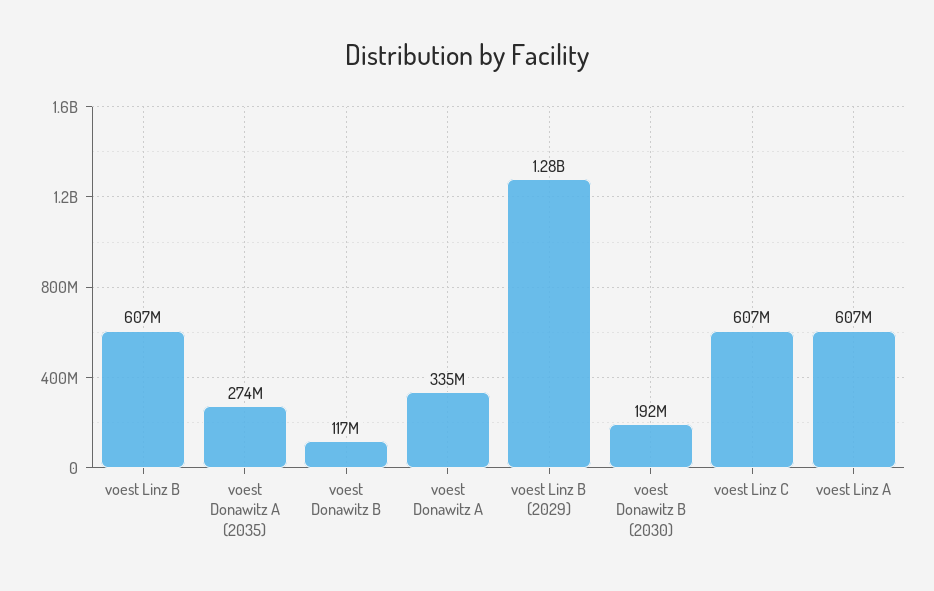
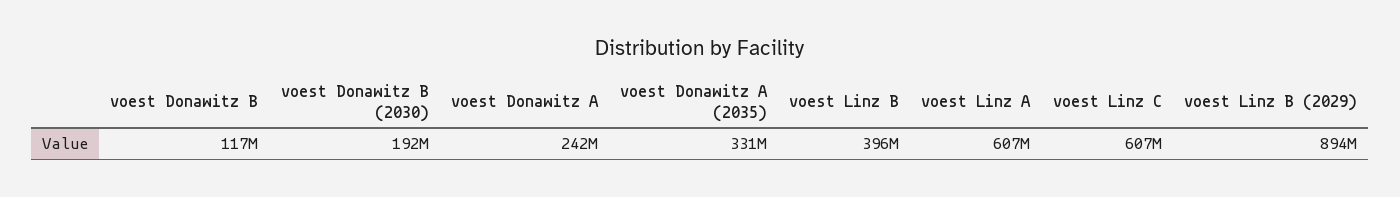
voest Linz B: 607000000 -> 396000000
voest Donawitz A (2035): 274000000 -> 331000000
voest Donawitz A: 335000000 -> 242000000
voest Linz B (2029): 1280000000 -> 894000000

